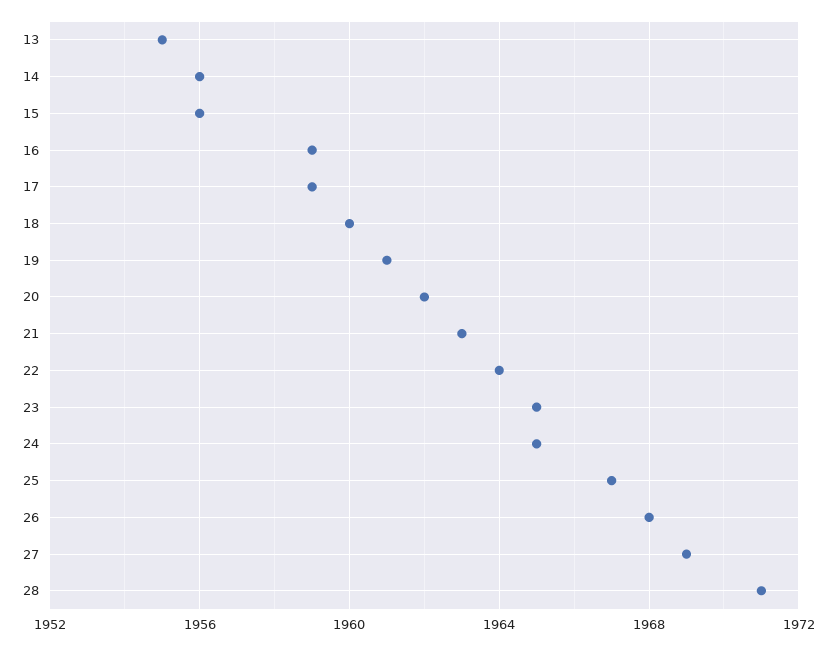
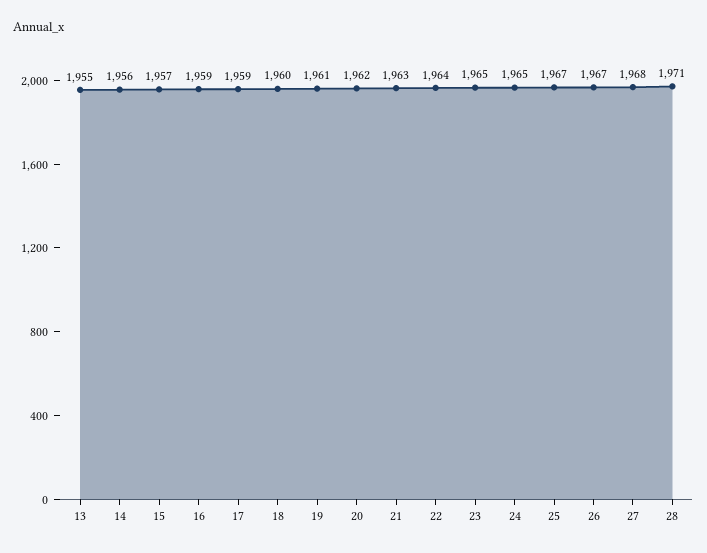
15: 1956 -> 1957
26: 1968 -> 1967
27: 1969 -> 1968

